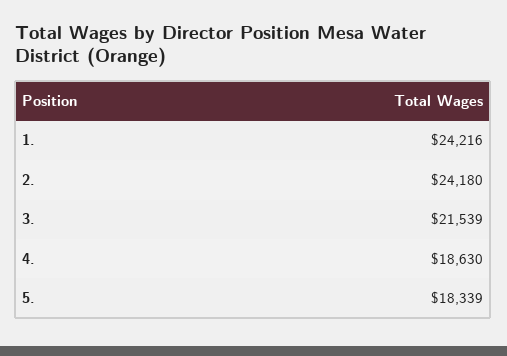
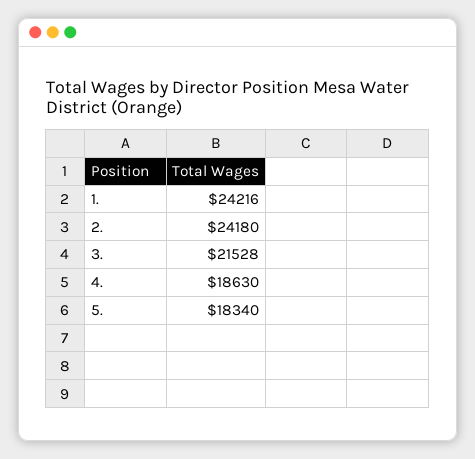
3.: 21539 -> 21528
5.: 18339 -> 18340

